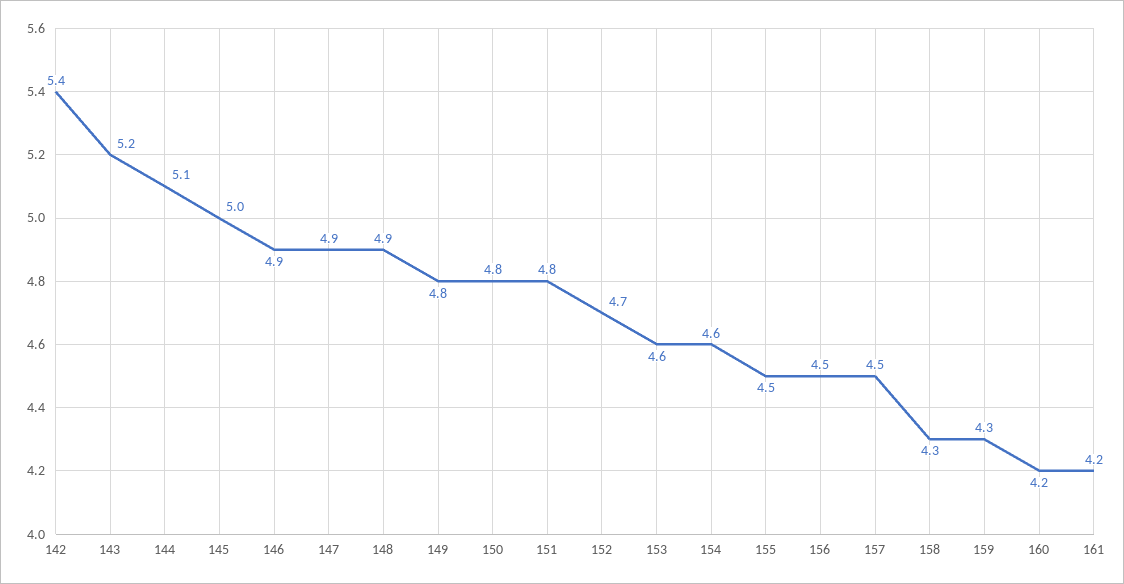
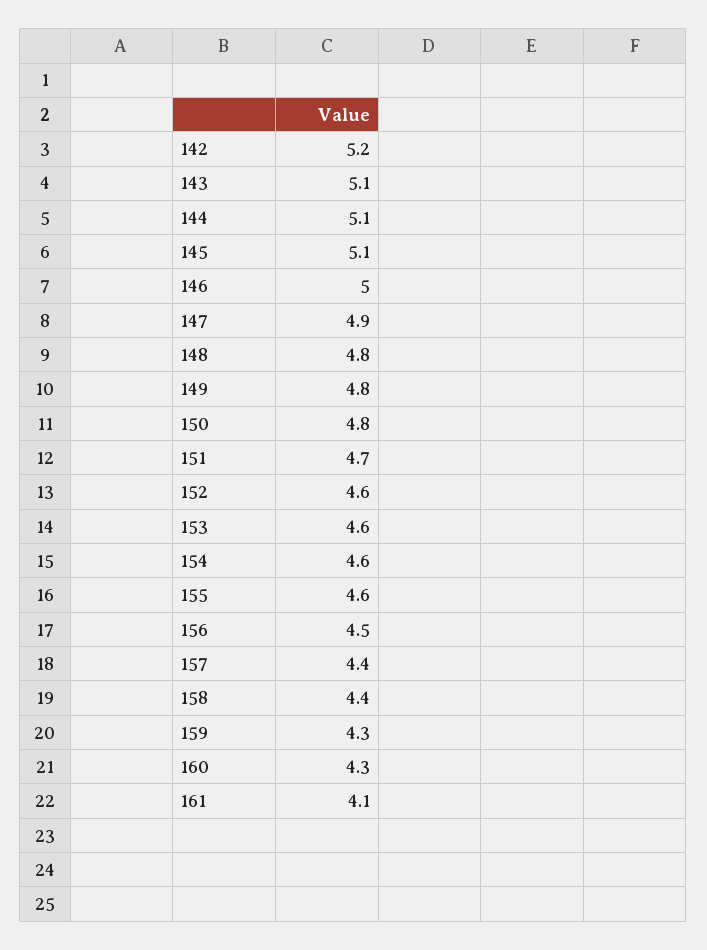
142: 5.4 -> 5.2
143: 5.2 -> 5.1
145: 5 -> 5.1
146: 4.9 -> 5
148: 4.9 -> 4.8
151: 4.8 -> 4.7
152: 4.7 -> 4.6
155: 4.5 -> 4.6
157: 4.5 -> 4.4
158: 4.3 -> 4.4
160: 4.2 -> 4.3
161: 4.2 -> 4.1

